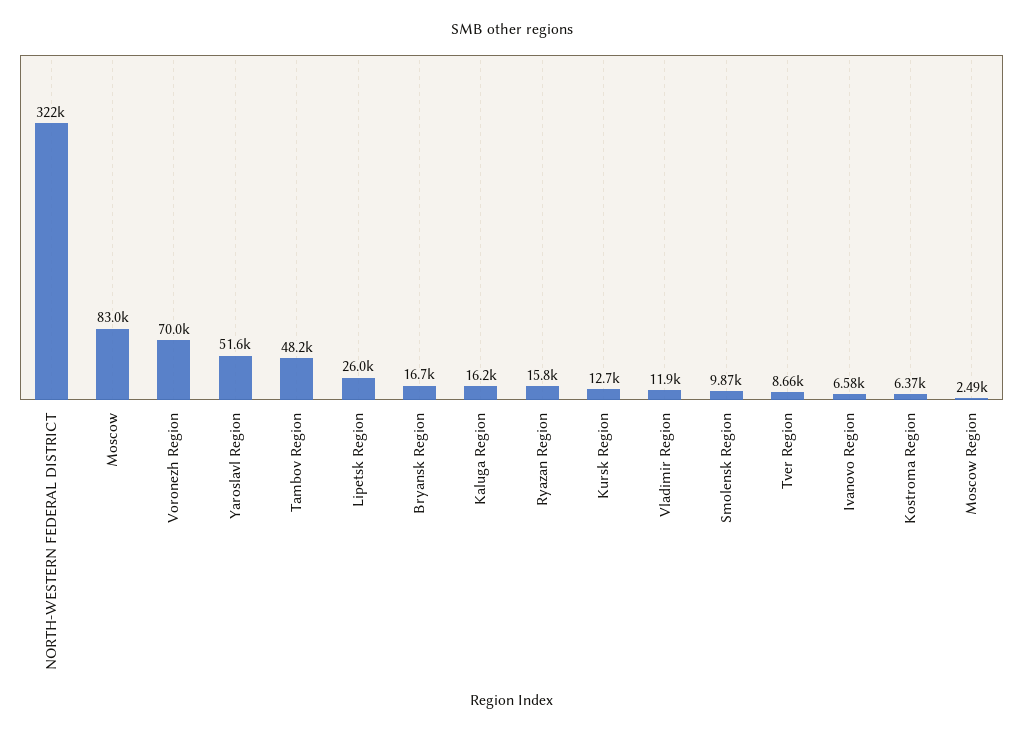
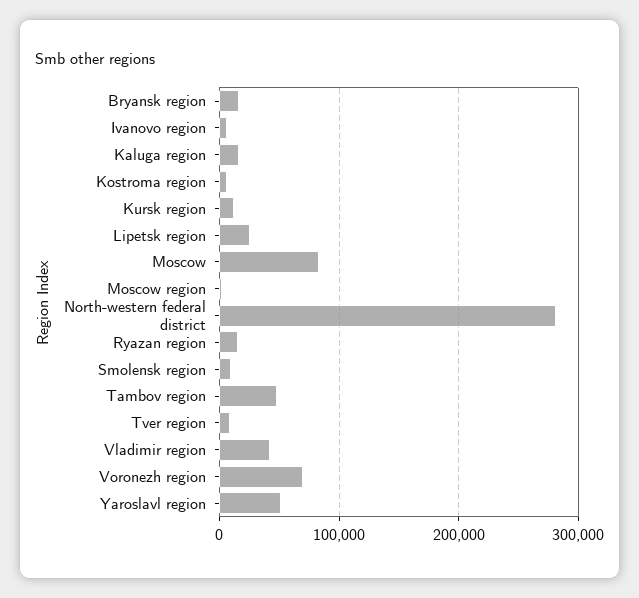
NORTH-WESTERN FEDERAL DISTRICT: 322000 -> 280000
Vladimir Region: 11900 -> 40000

